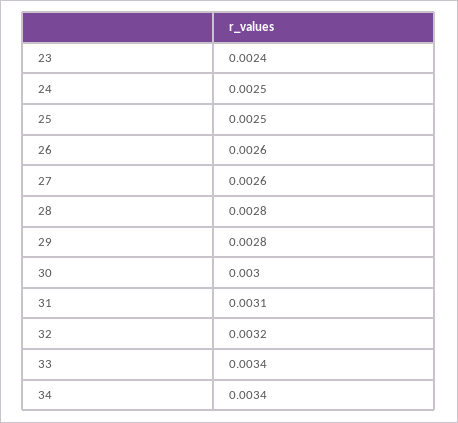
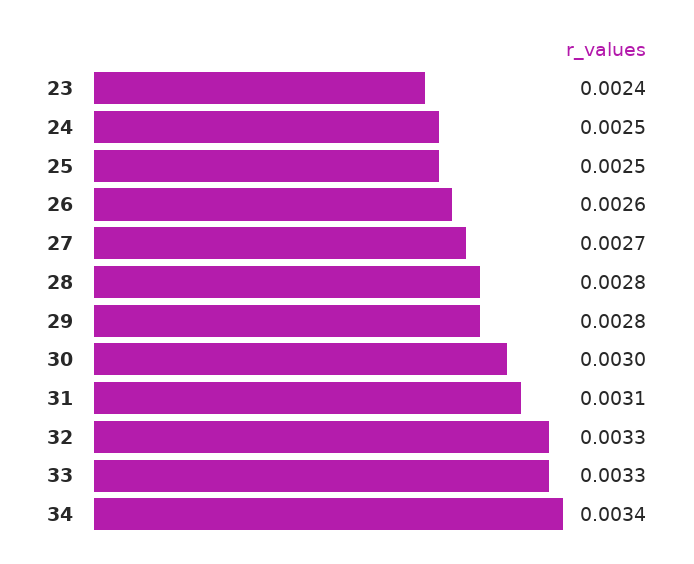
27: 0.0026 -> 0.0027
32: 0.0032 -> 0.0033
33: 0.0034 -> 0.0033

